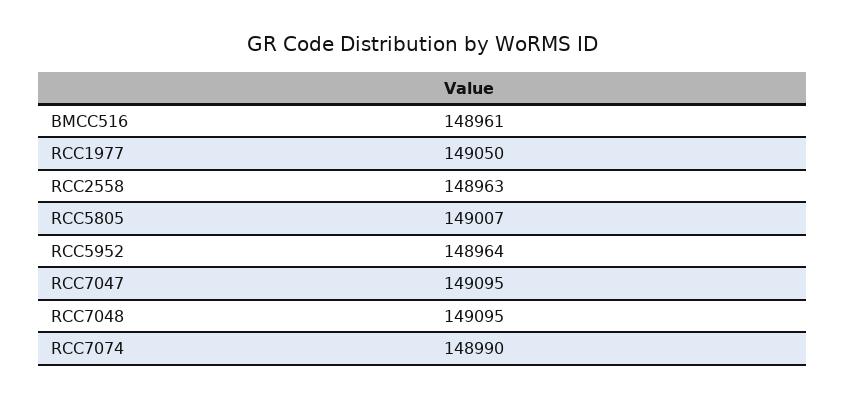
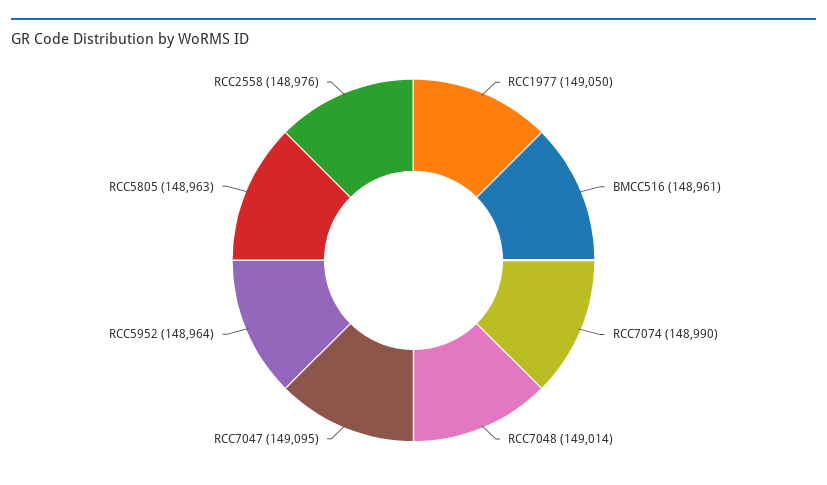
RCC2558: 148963 -> 148976
RCC5805: 149007 -> 148963
RCC7048: 149095 -> 149014

